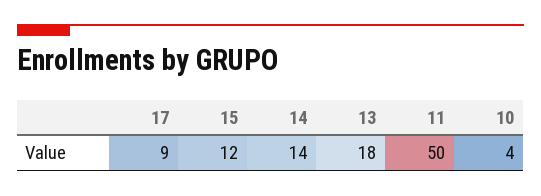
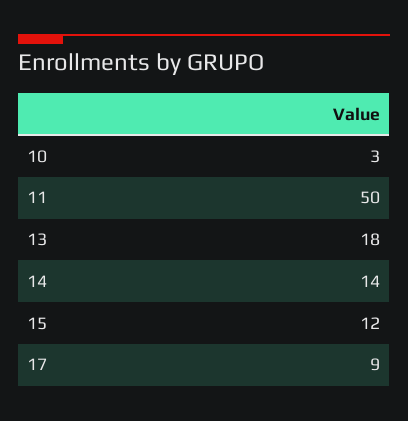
10: 4 -> 3

